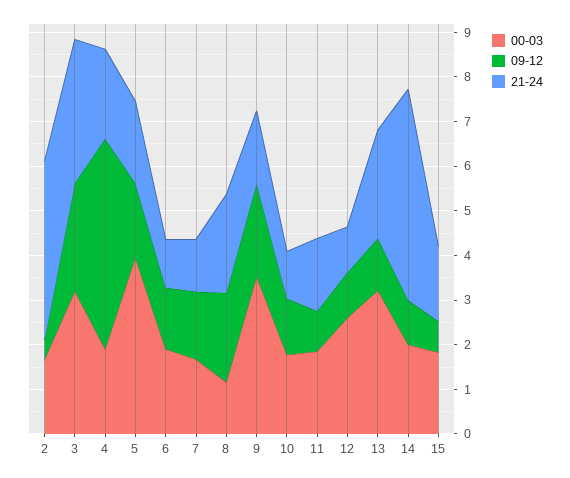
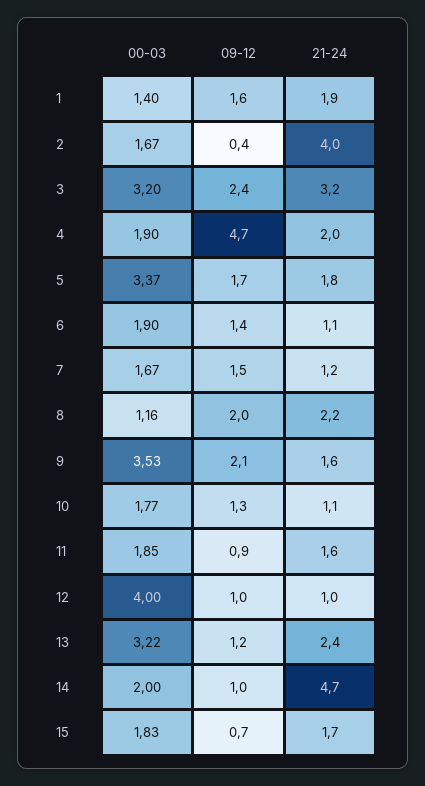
00-03, 5: 4 -> 3.37
00-03, 12: 2.6 -> 4
00-03, 1: none -> 1.4
09-12, 1: none -> 1.6
21-24, 1: none -> 1.9

